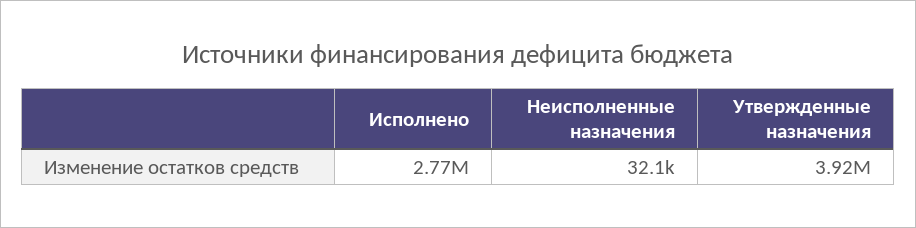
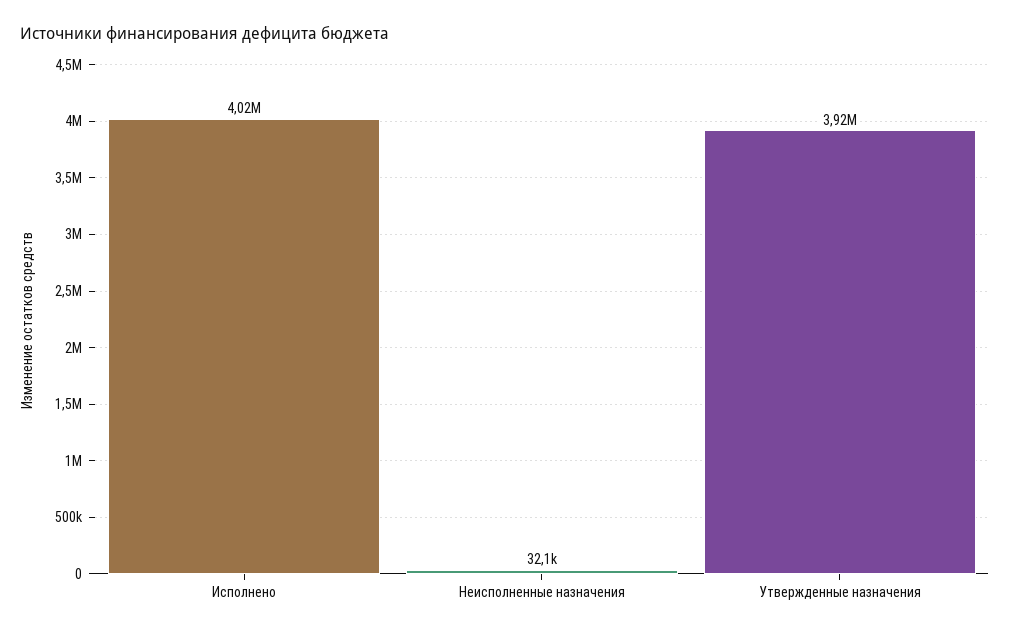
Исполнено: 2770000 -> 4020000

